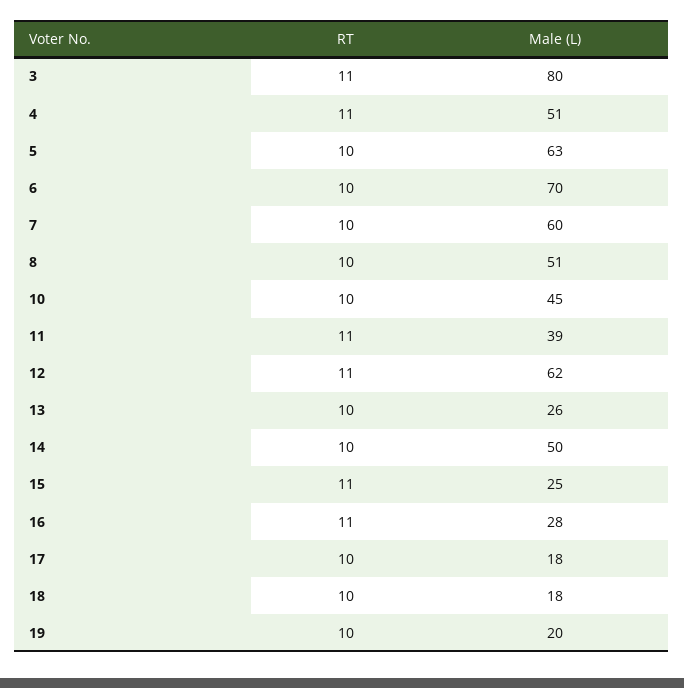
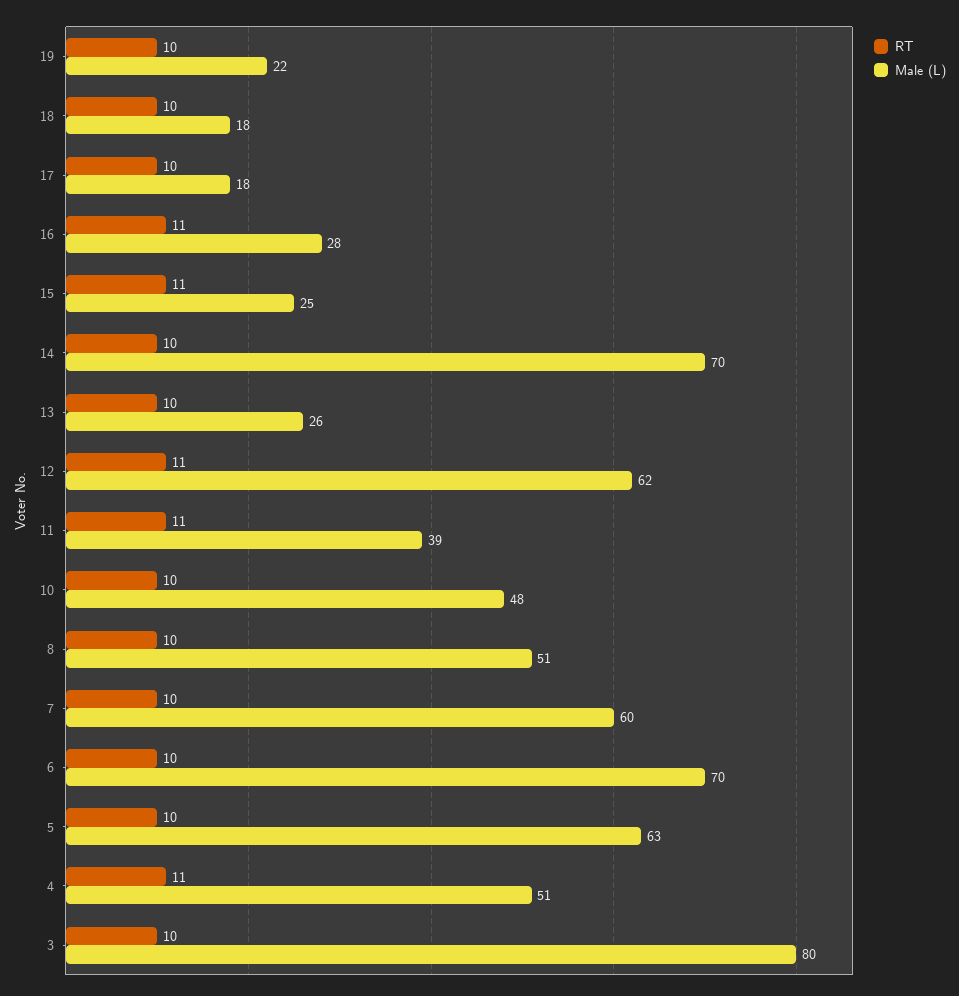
RT, 3: 11 -> 10
Male (L), 10: 45 -> 48
Male (L), 14: 50 -> 70
Male (L), 19: 20 -> 22

